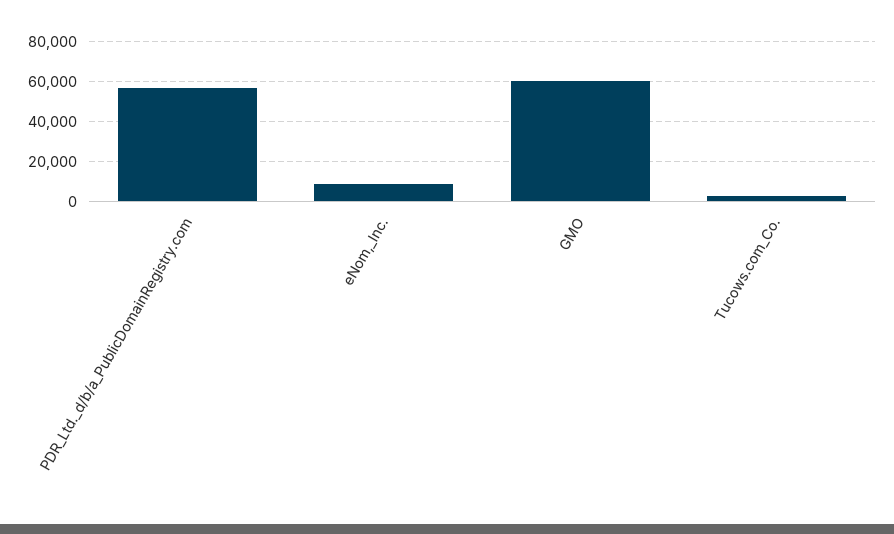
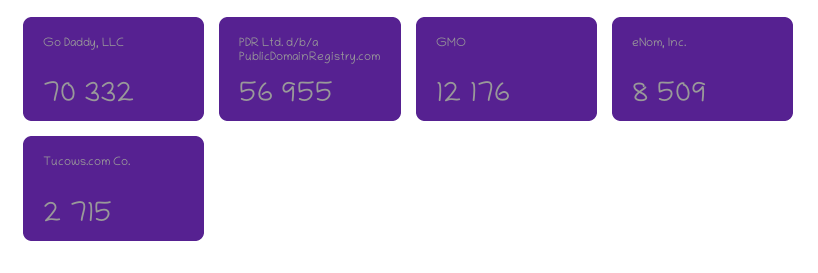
GMO: 60000 -> 12176
Go Daddy, LLC: none -> 70332

